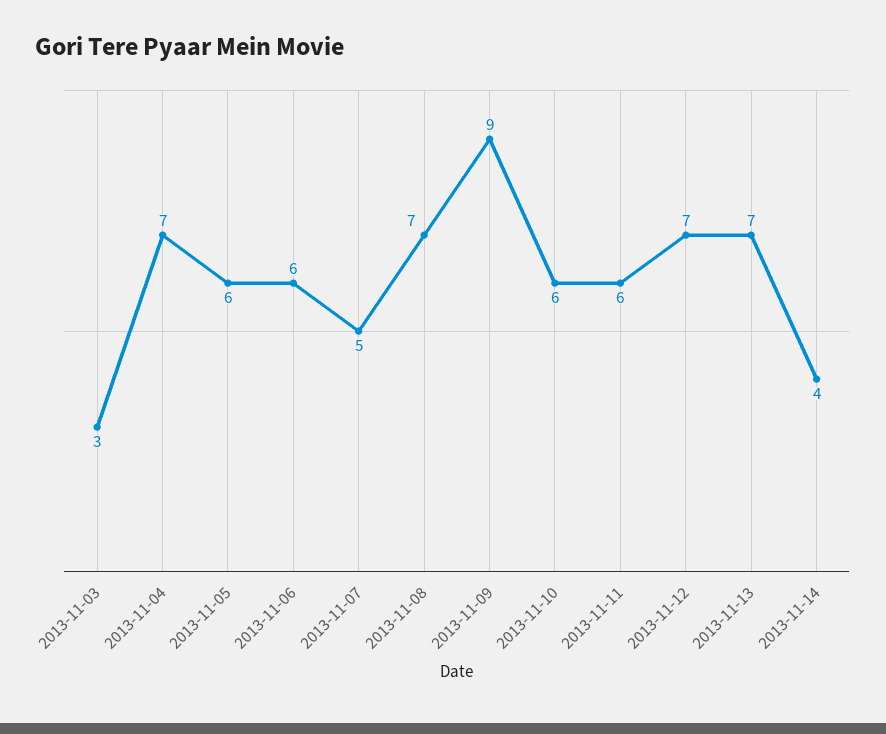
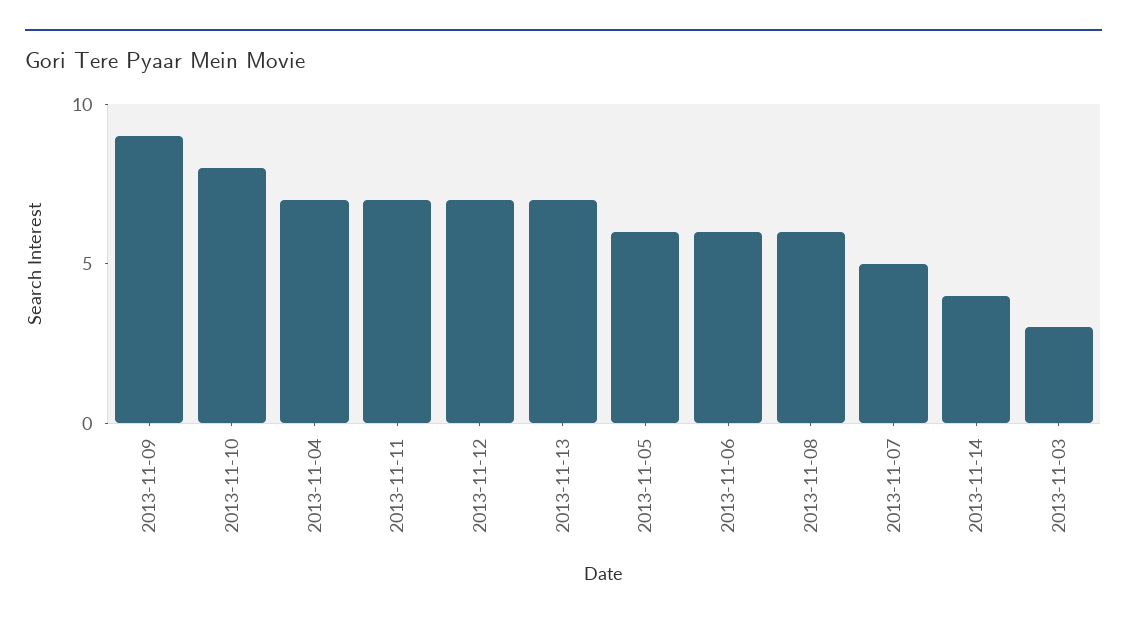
2013-11-08: 7 -> 6
2013-11-10: 6 -> 8
2013-11-11: 6 -> 7

